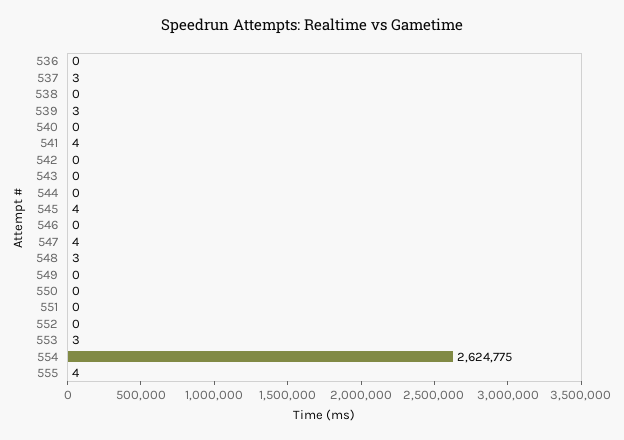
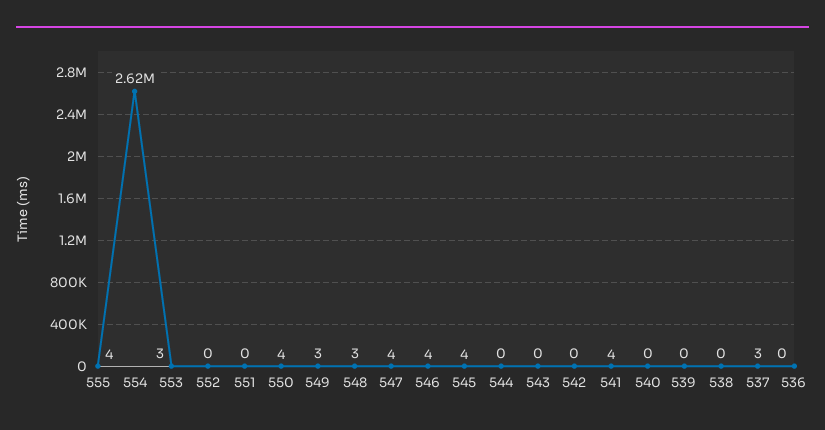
539: 3 -> 0
546: 0 -> 4
549: 0 -> 3
550: 0 -> 4

